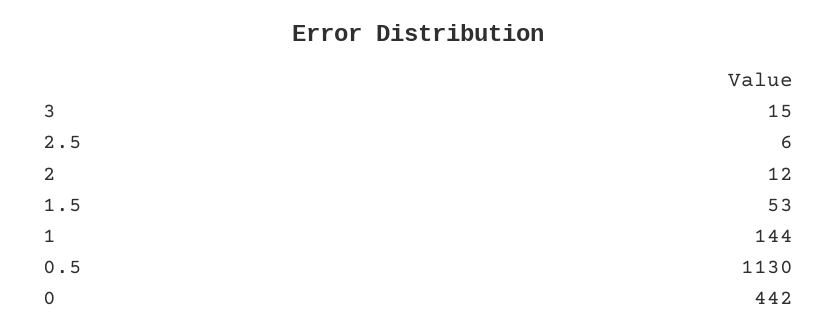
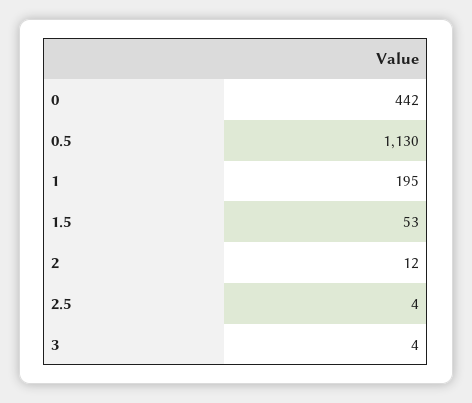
3: 15 -> 4
2.5: 6 -> 4
1: 144 -> 195

